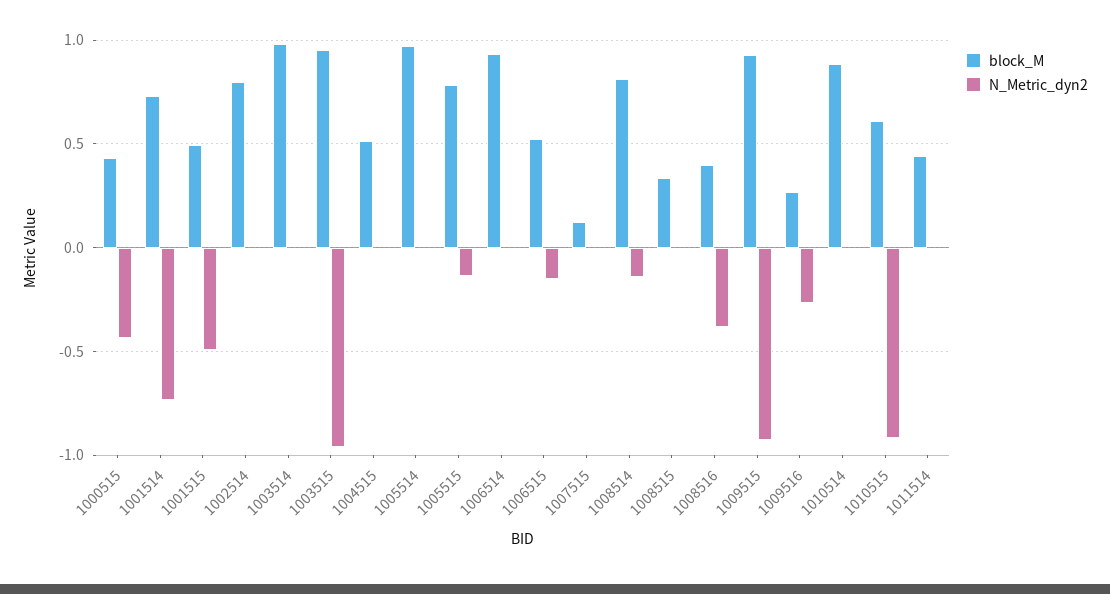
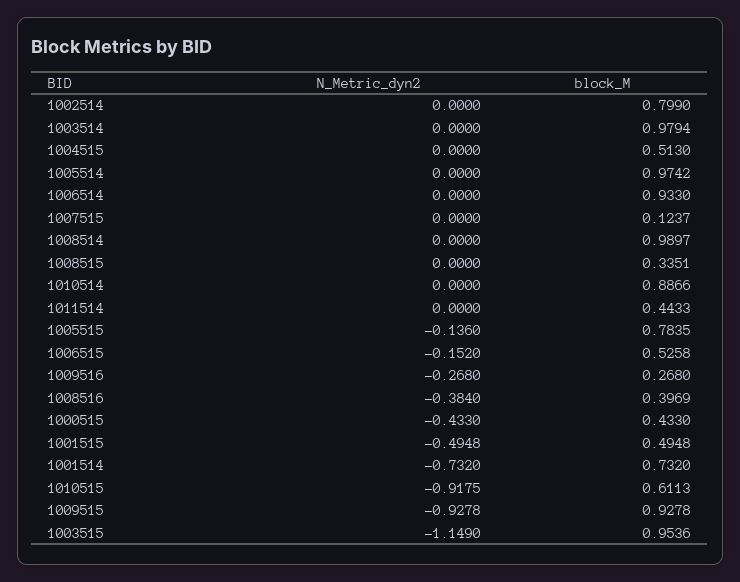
N_Metric_dyn2, 1003515: -0.95 -> -1.149
block_M, 1008514: 0.8 -> 0.9897
N_Metric_dyn2, 1008514: -0.15 -> 0

